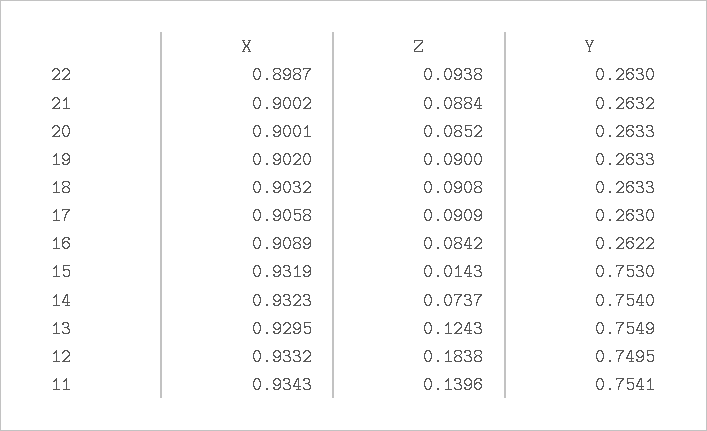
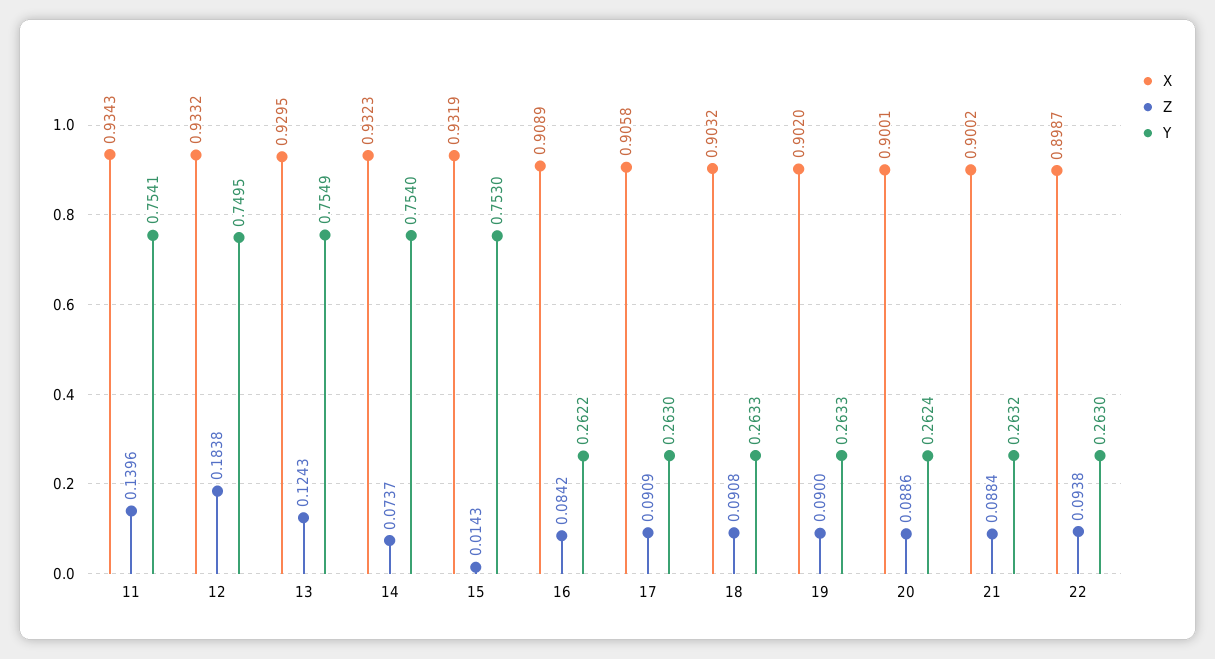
Z, 20: 0.0852 -> 0.0886
Y, 20: 0.2633 -> 0.2624

